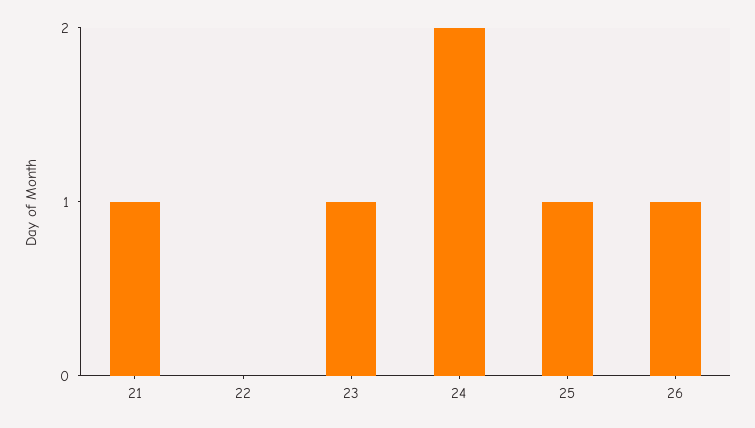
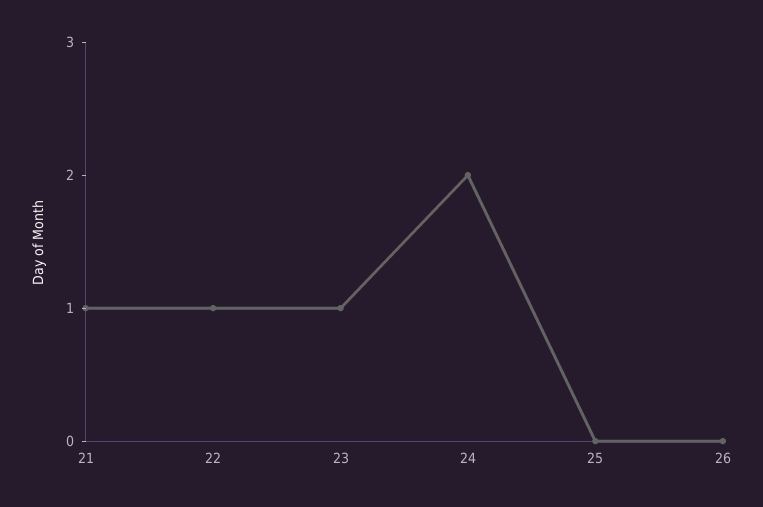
22: 0 -> 1
25: 1 -> 0
26: 1 -> 0

